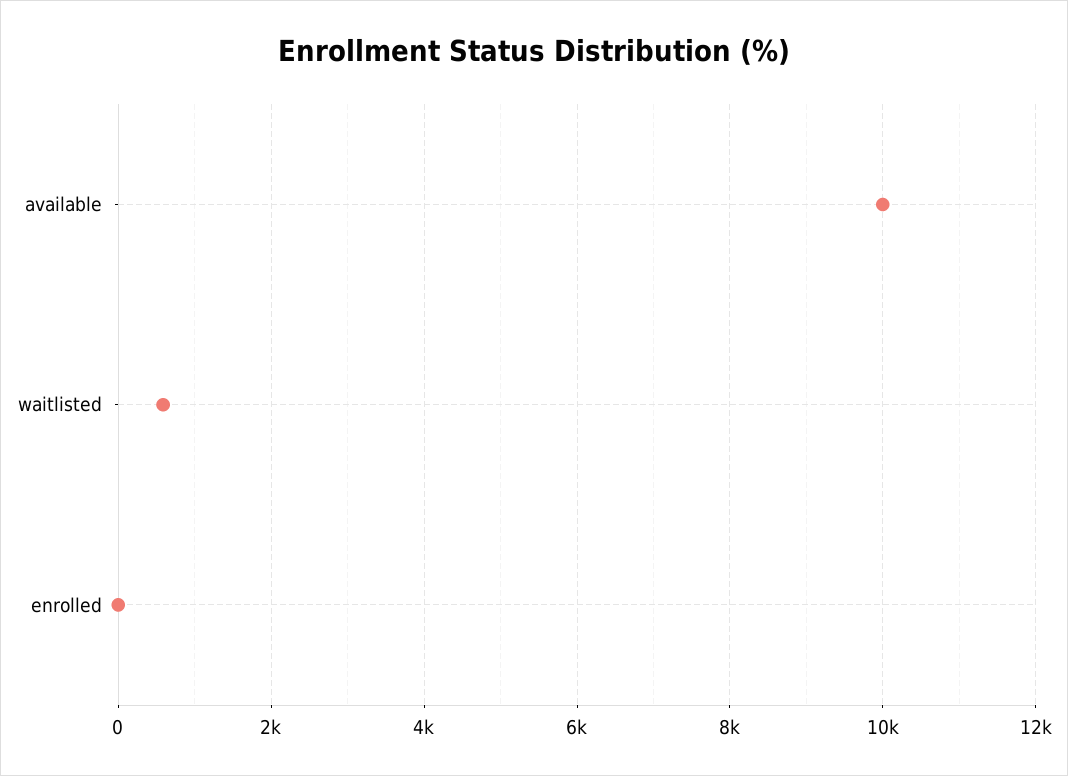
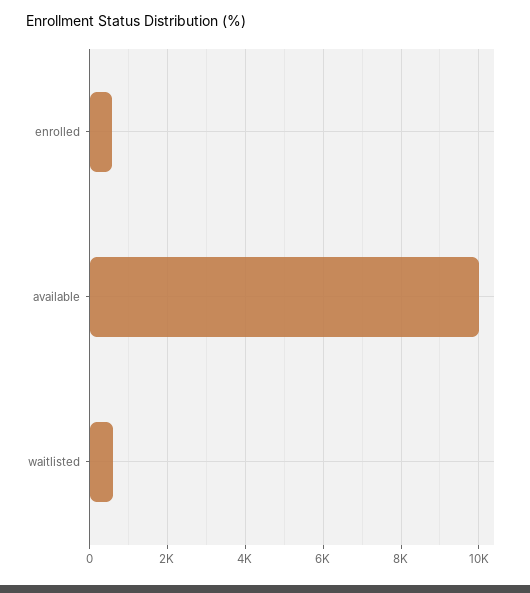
enrolled: 0 -> 600

